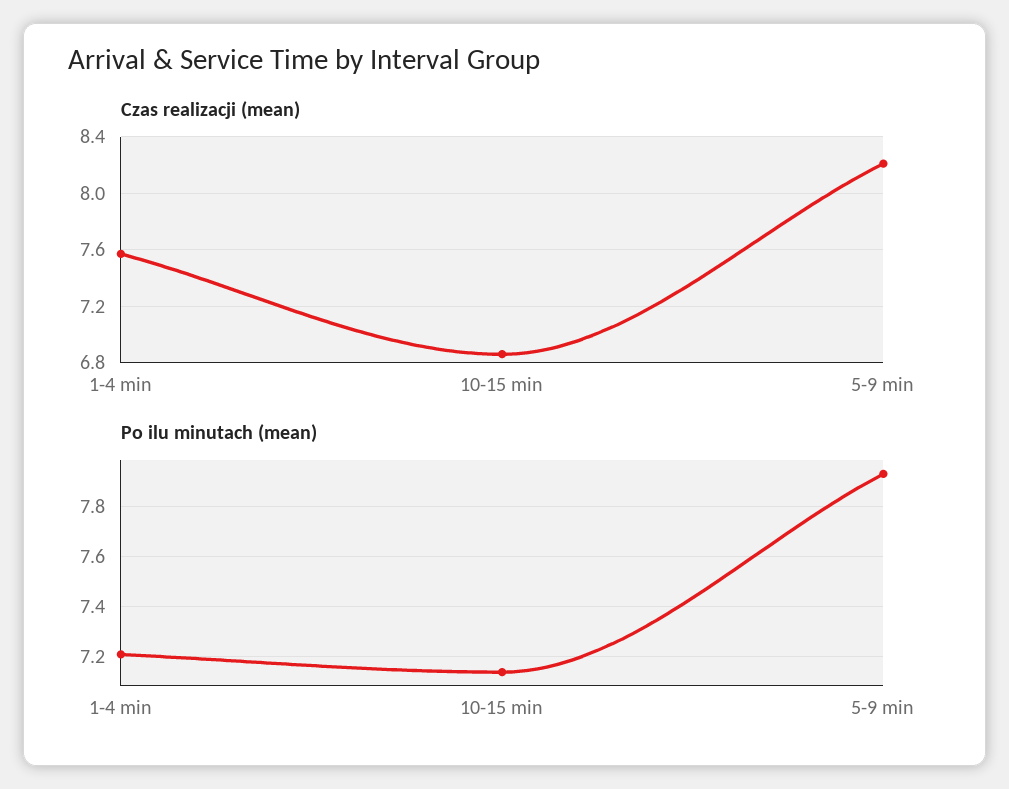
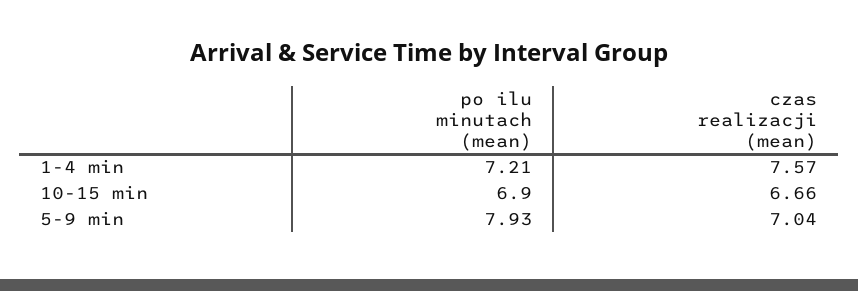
Czas realizacji (mean), 10-15 min: 6.85 -> 6.66
Czas realizacji (mean), 5-9 min: 8.2 -> 7.04
Po ilu minutach (mean), 10-15 min: 7.15 -> 6.9

